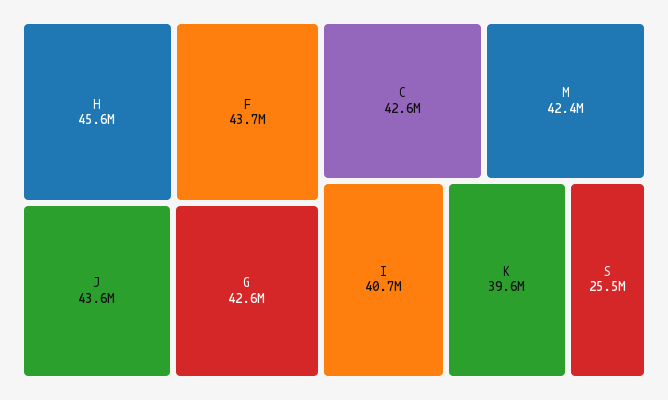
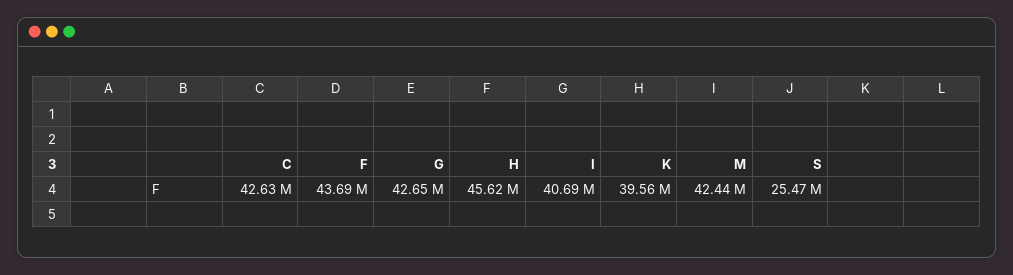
J: 43600000 -> none

